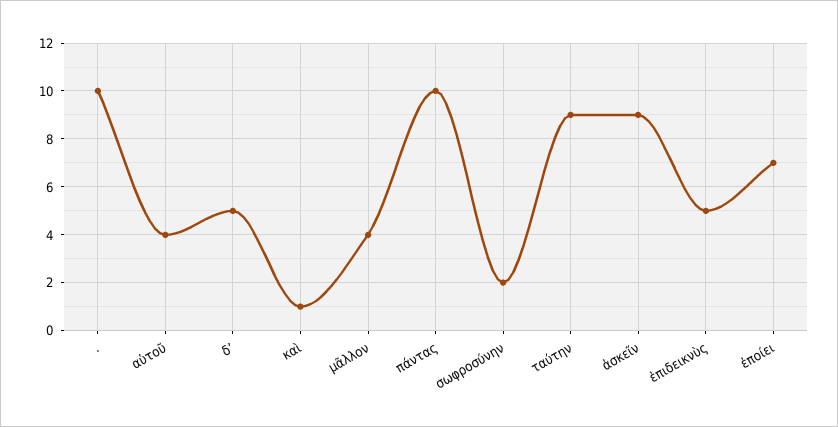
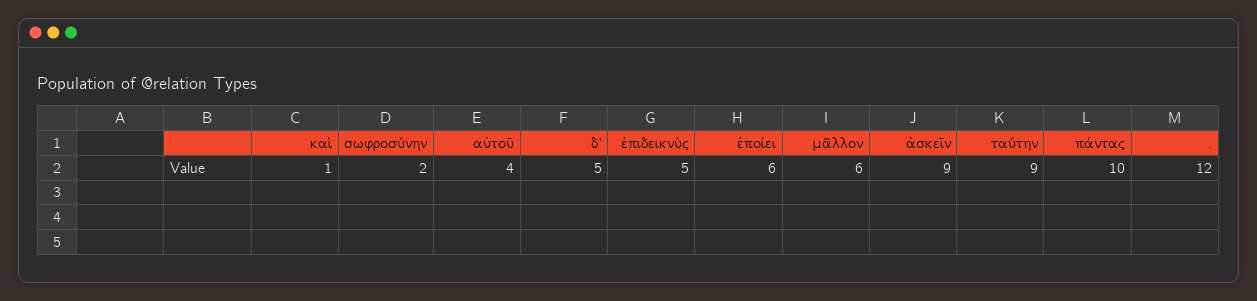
.: 10 -> 12
μᾶλλον: 4 -> 6
ἐποίει: 7 -> 6

